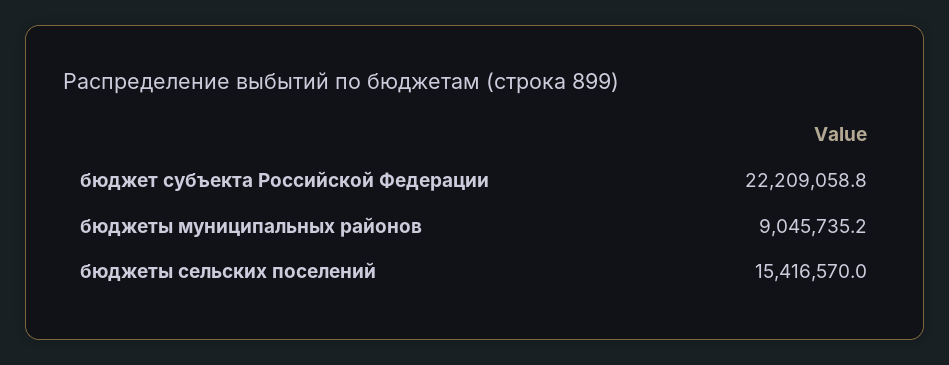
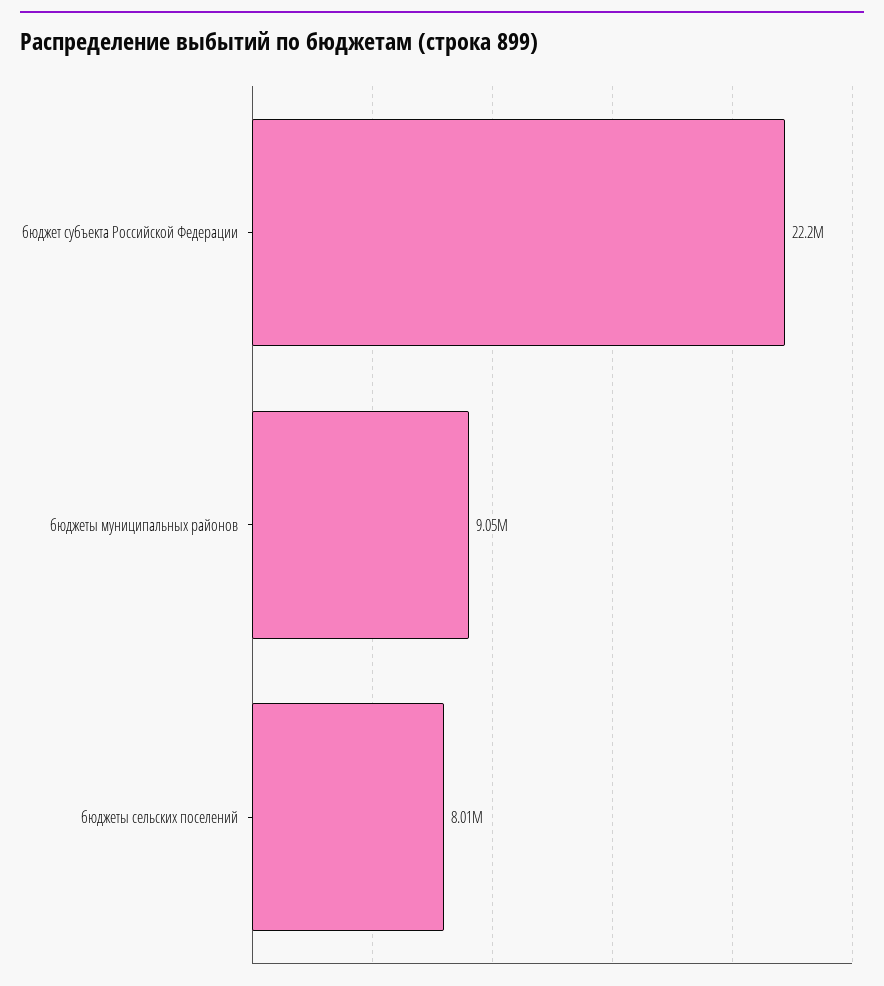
бюджеты сельских поселений: 15416570 -> 8010000

